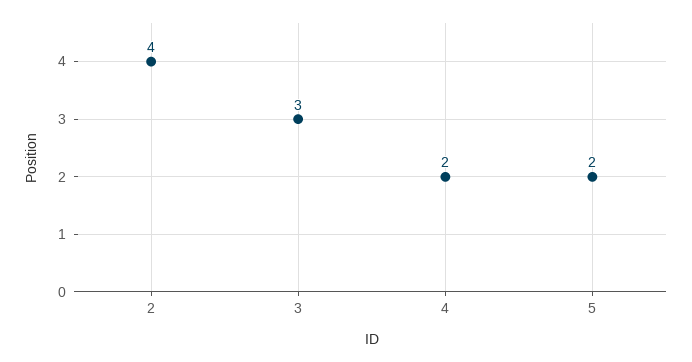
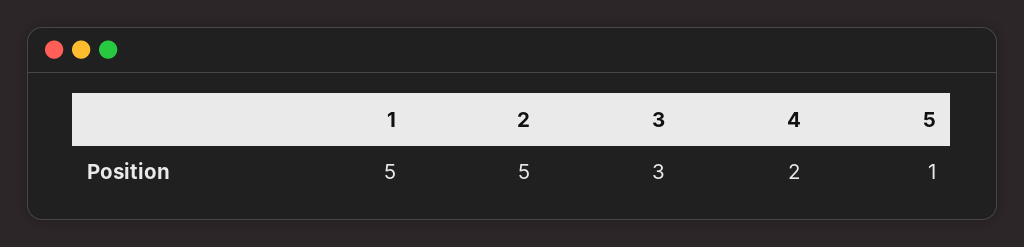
2: 4 -> 5
5: 2 -> 1
1: none -> 5

